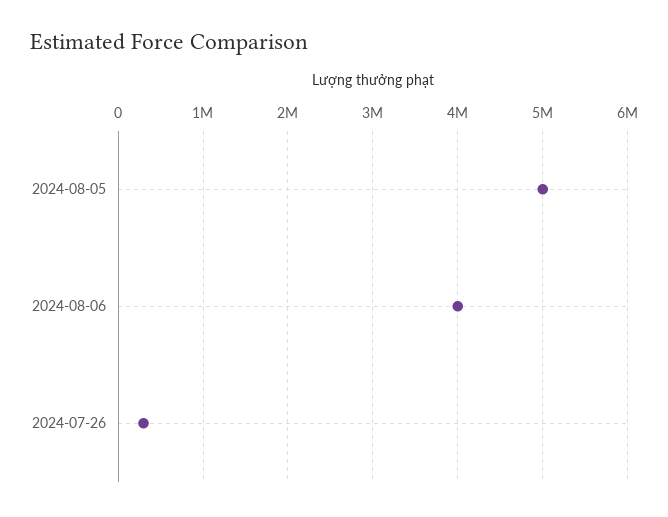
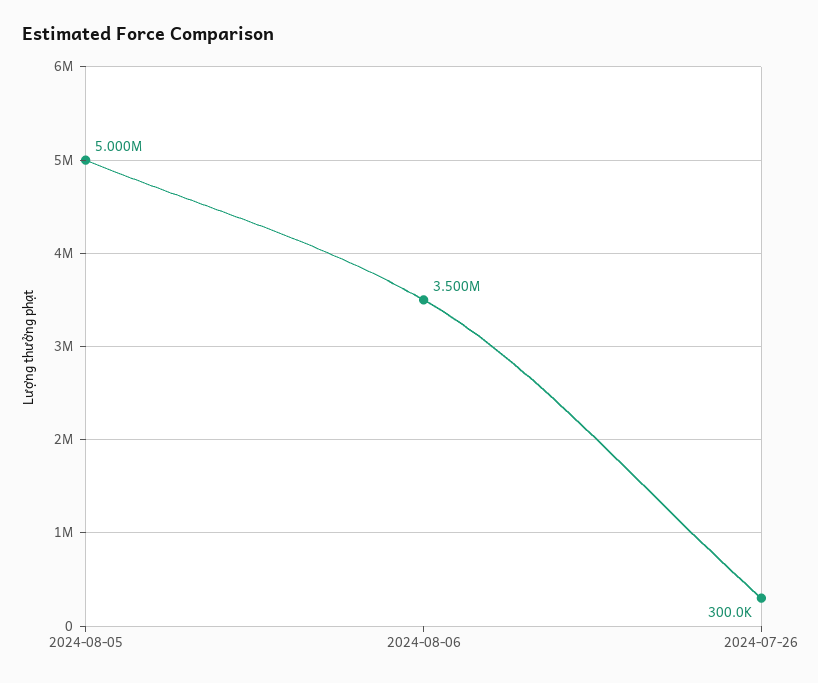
2024-08-06: 4000000 -> 3500000

